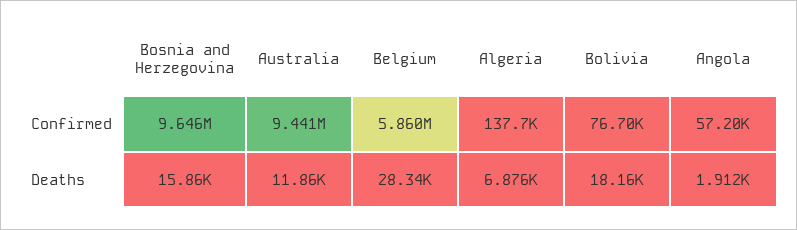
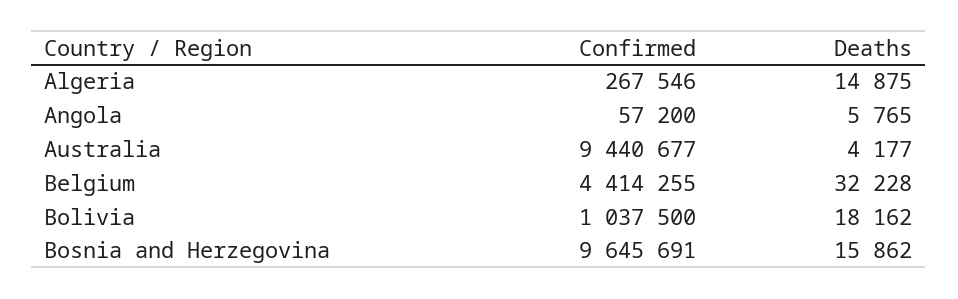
Belgium, Confirmed: 5860000 -> 4414255
Algeria, Confirmed: 137700 -> 267546
Bolivia, Confirmed: 76700 -> 1037500
Australia, Deaths: 11860 -> 4177
Belgium, Deaths: 28340 -> 32228
Algeria, Deaths: 6876 -> 14875
Angola, Deaths: 1912 -> 5765

